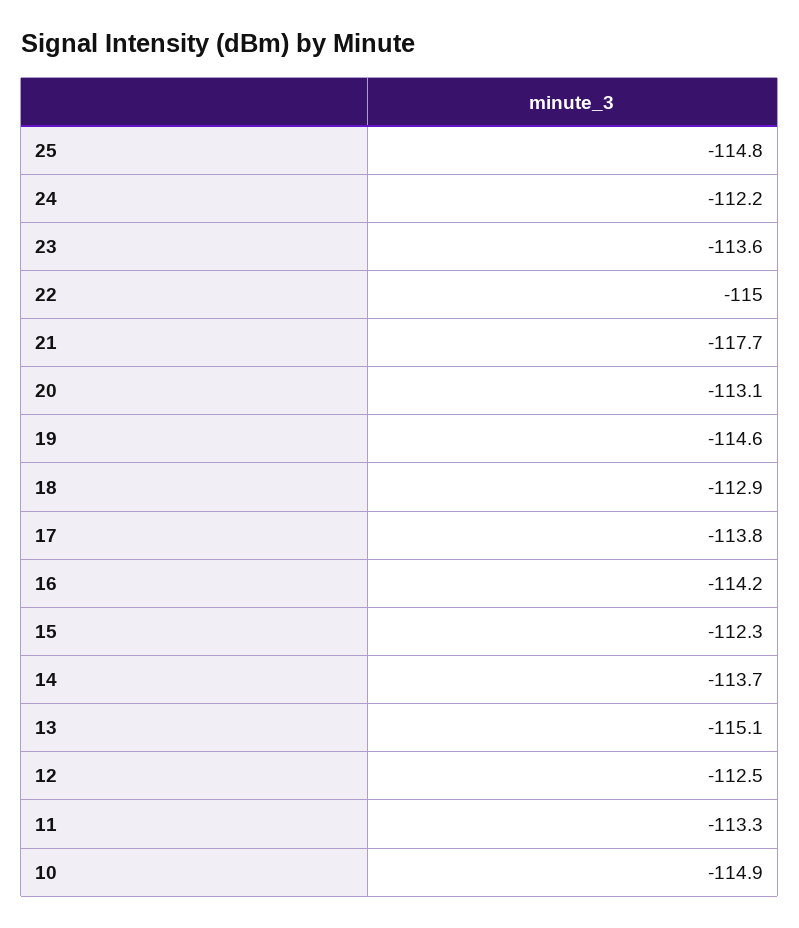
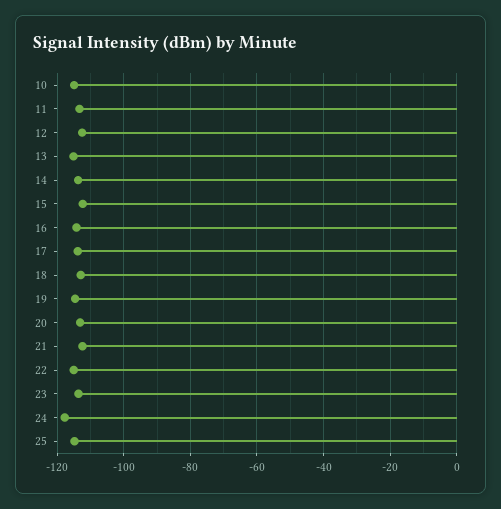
24: -112.2 -> -118
21: -117.7 -> -112

